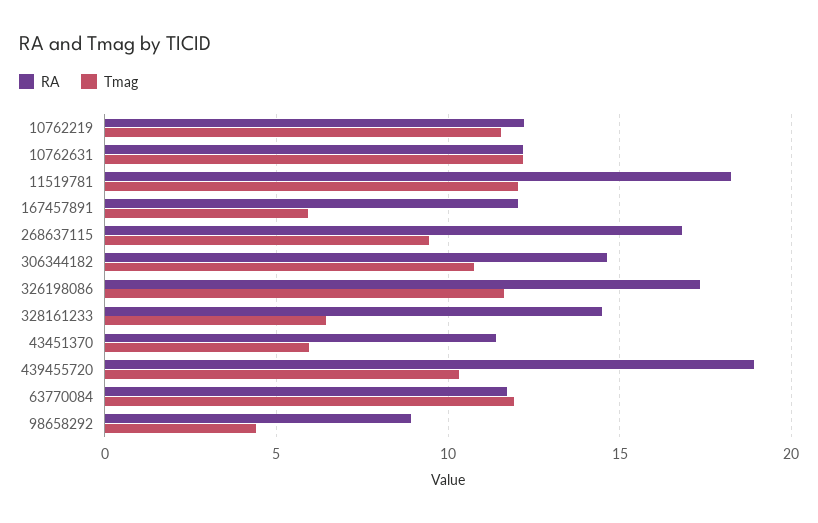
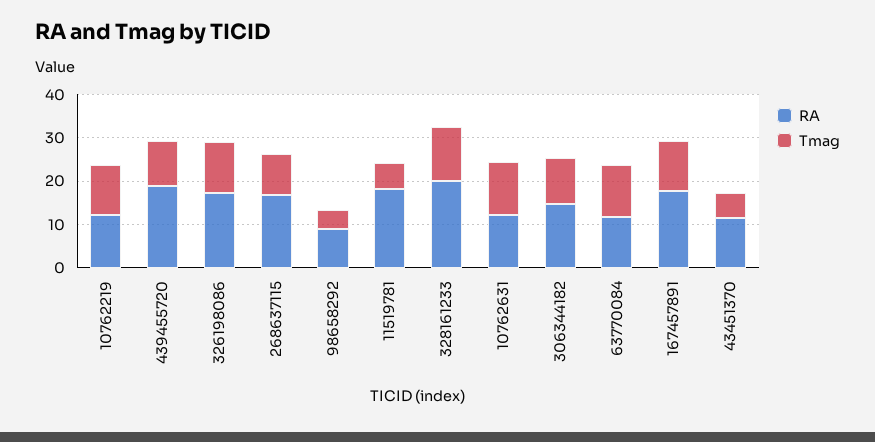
Tmag, 11519781: 12 -> 6
RA, 167457891: 12 -> 18
Tmag, 167457891: 6 -> 12
RA, 328161233: 14.5 -> 20
Tmag, 328161233: 6.5 -> 12

